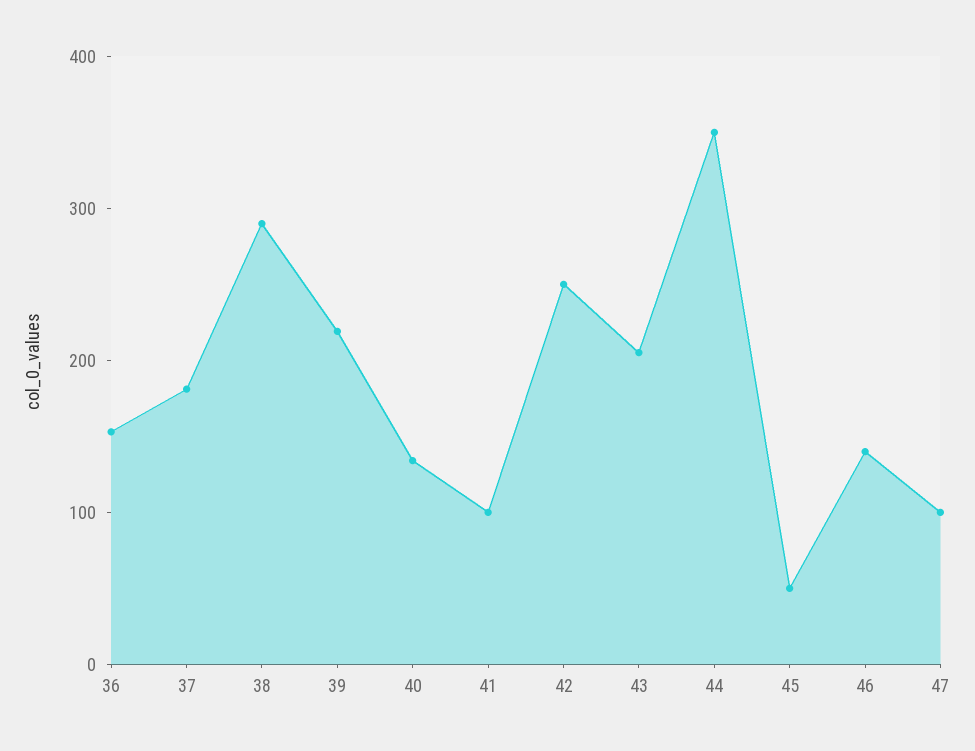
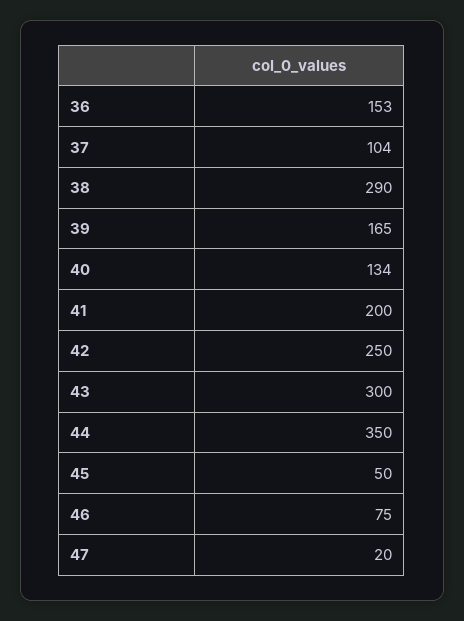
37: 180 -> 104
39: 220 -> 165
41: 100 -> 200
43: 200 -> 300
46: 140 -> 75
47: 100 -> 20

